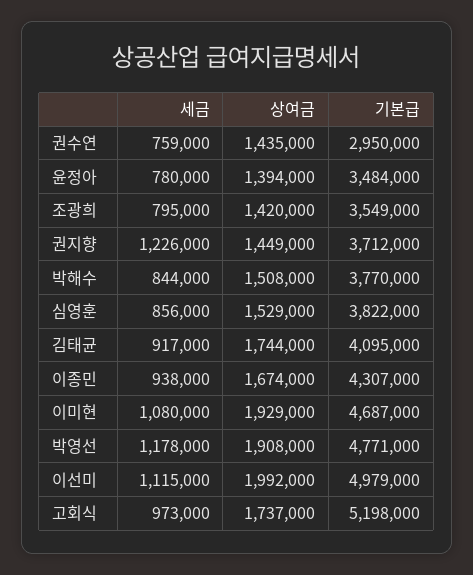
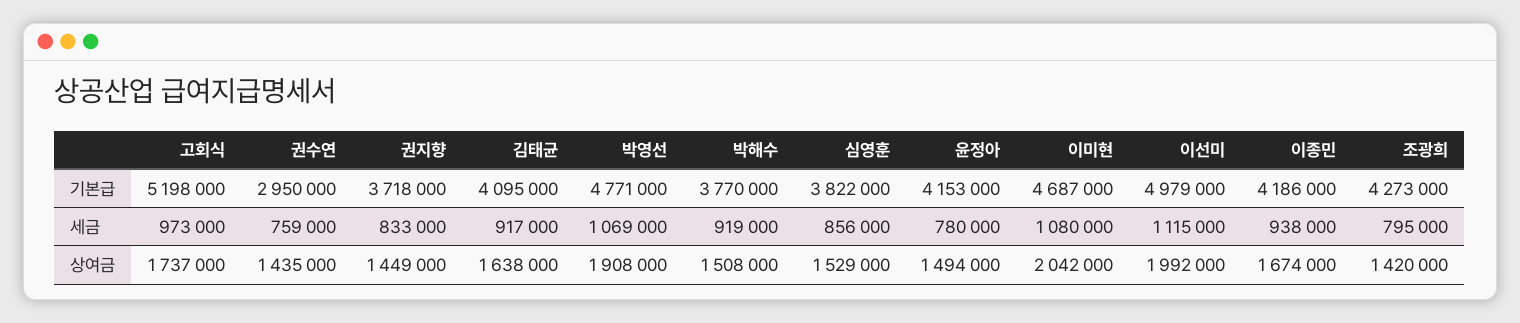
상여금, 윤정아: 1394000 -> 1494000
기본급, 윤정아: 3484000 -> 4153000
기본급, 조광희: 3549000 -> 4273000
세금, 권지향: 1226000 -> 833000
기본급, 권지향: 3712000 -> 3718000
세금, 박해수: 844000 -> 919000
상여금, 김태균: 1744000 -> 1638000
기본급, 이종민: 4307000 -> 4186000
상여금, 이미현: 1929000 -> 2042000
세금, 박영선: 1178000 -> 1069000

